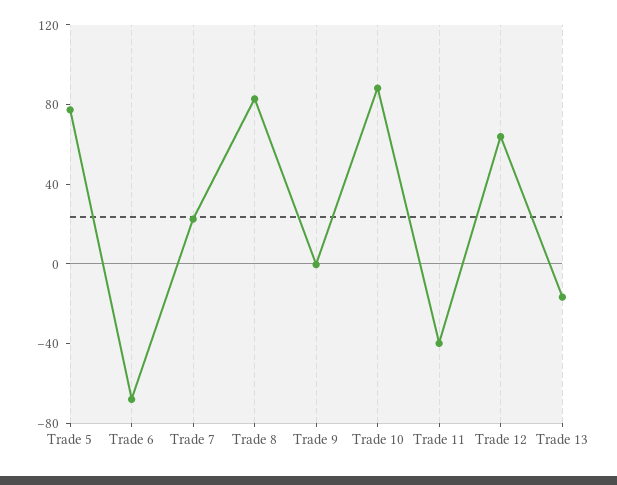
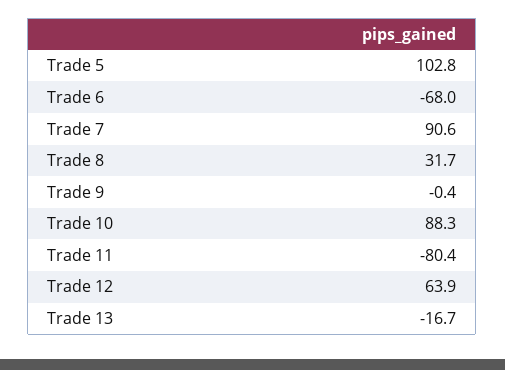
Trade 5: 80 -> 102.8
Trade 7: 20 -> 90.6
Trade 8: 80 -> 31.7
Trade 11: -40 -> -80.4

